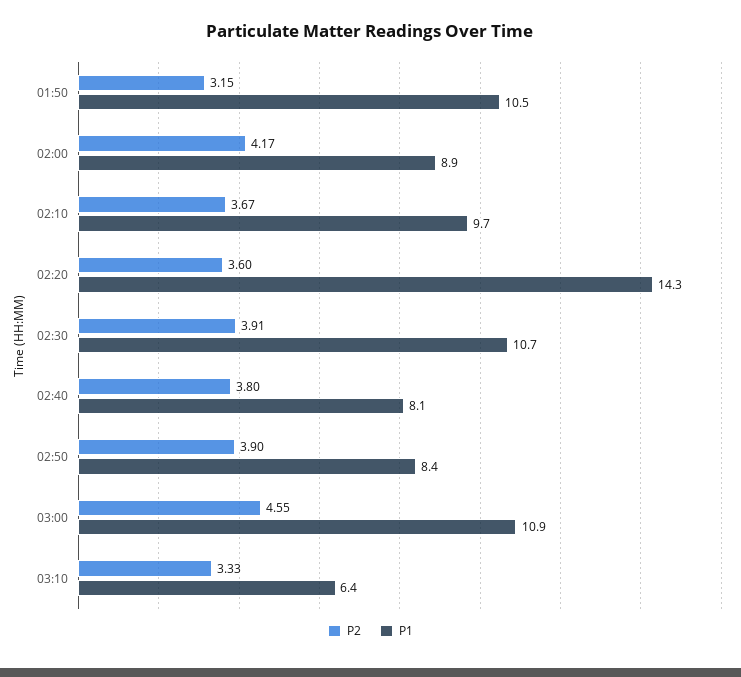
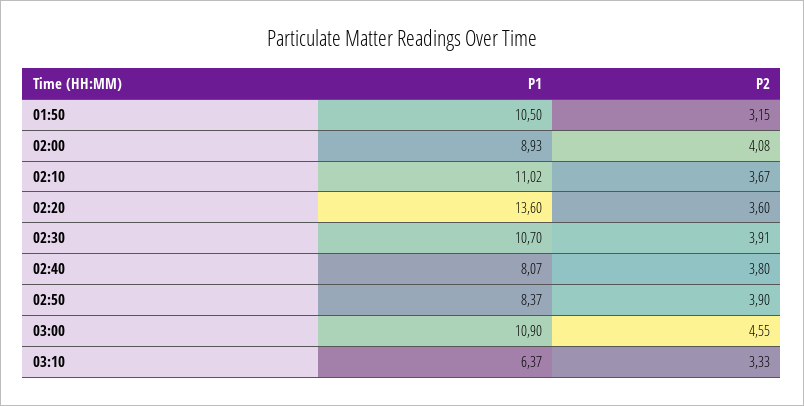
P2, 02:00: 4.17 -> 4.08
P1, 02:10: 9.7 -> 11.02
P1, 02:20: 14.3 -> 13.6

